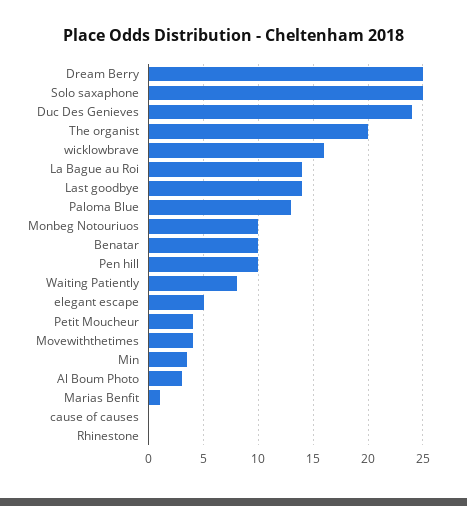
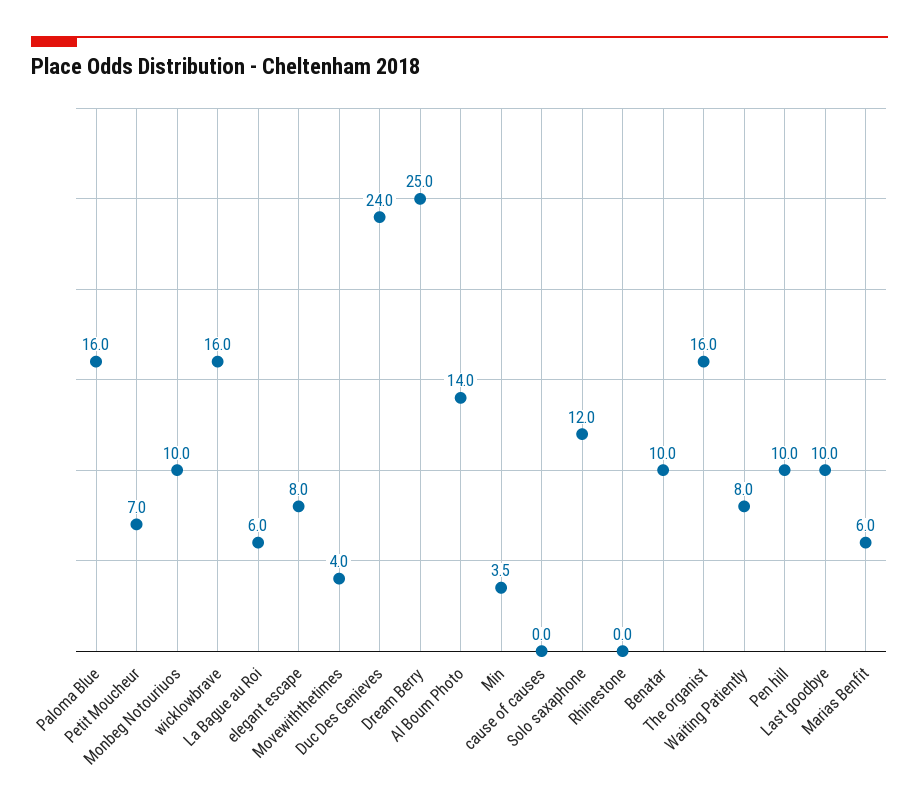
Solo saxaphone: 25 -> 12
The organist: 20 -> 16
La Bague au Roi: 14 -> 6
Last goodbye: 14 -> 10
Paloma Blue: 13 -> 16
elegant escape: 5 -> 8
Petit Moucheur: 4 -> 7
Al Boum Photo: 3 -> 14
Marias Benfit: 1 -> 6

